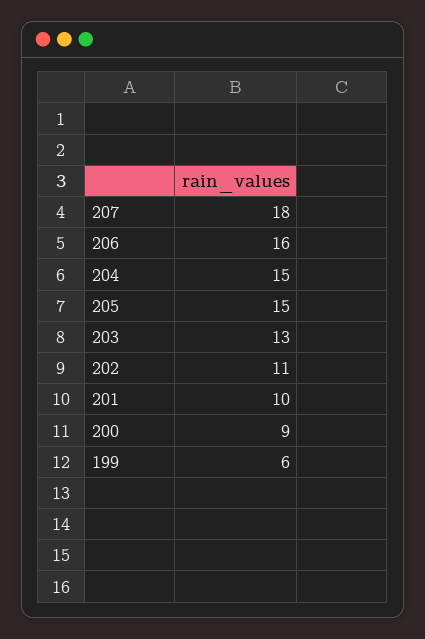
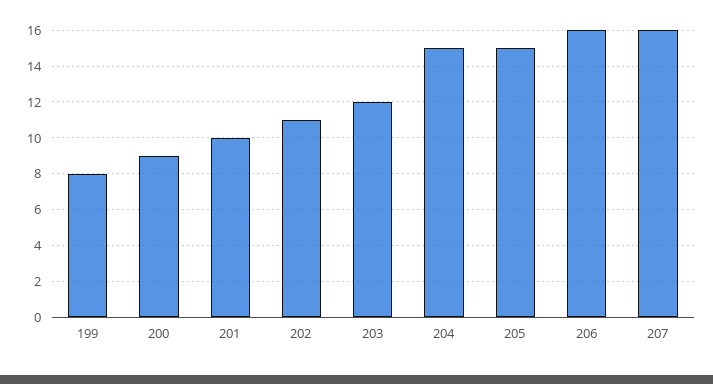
207: 18 -> 16
203: 13 -> 12
199: 6 -> 8

